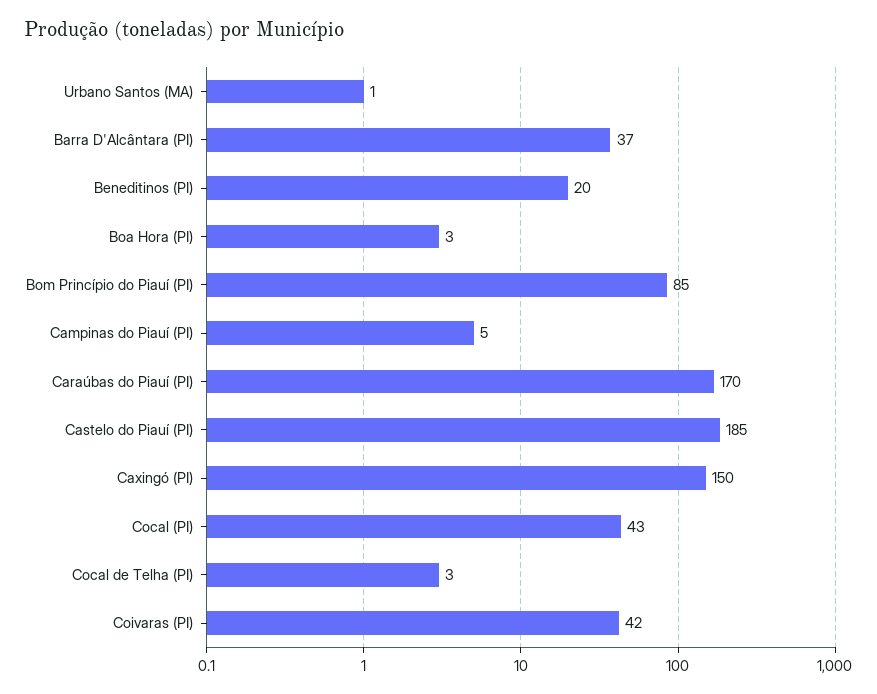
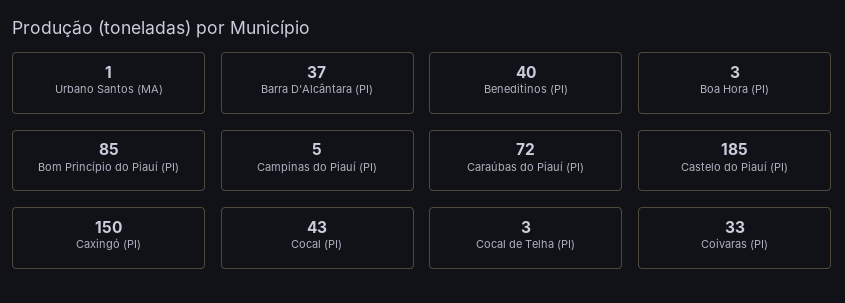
Beneditinos (PI): 20 -> 40
Caraúbas do Piauí (PI): 170 -> 72
Coivaras (PI): 42 -> 33

